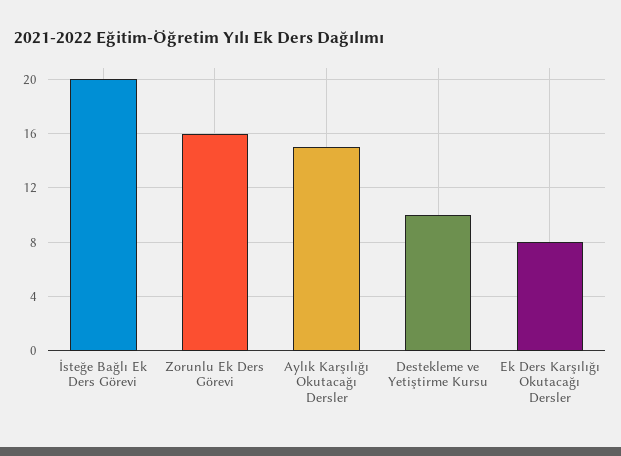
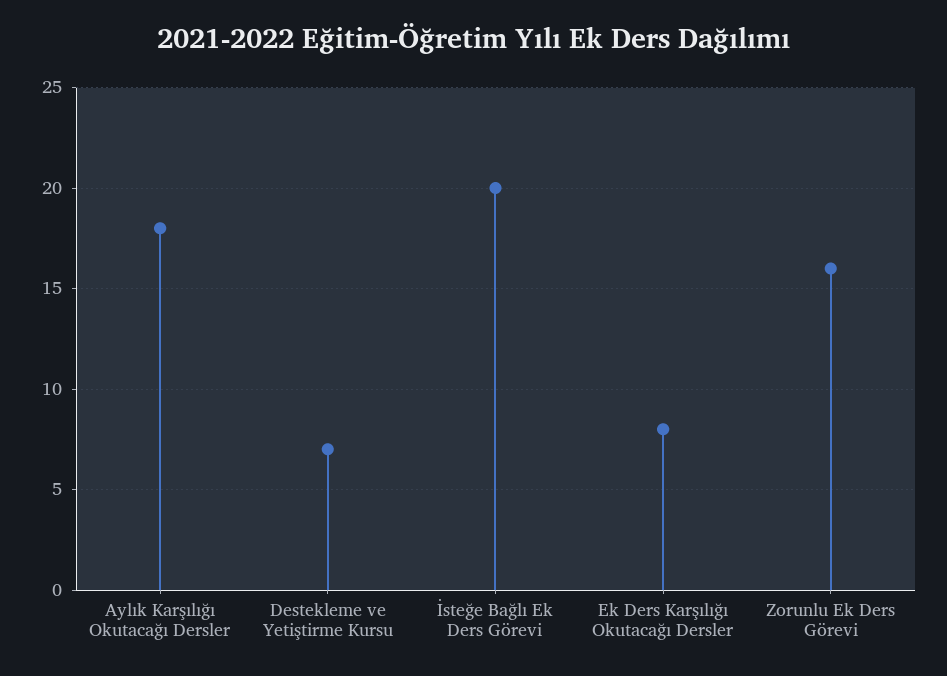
Aylık Karşılığı Okutacağı Dersler: 15 -> 18
Destekleme ve Yetiştirme Kursu: 10 -> 7

